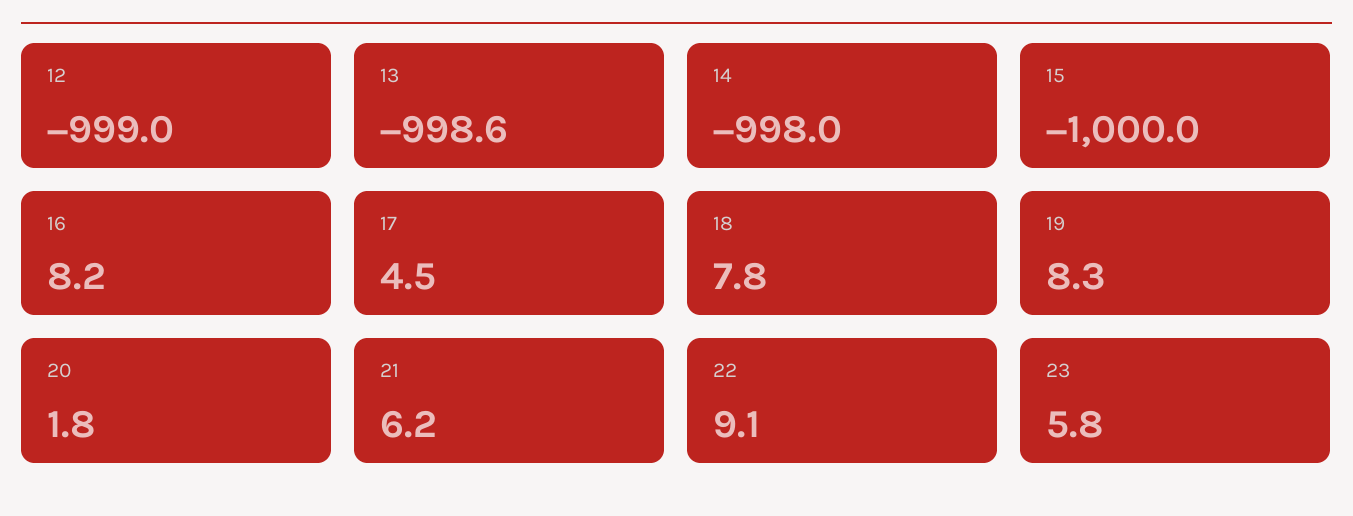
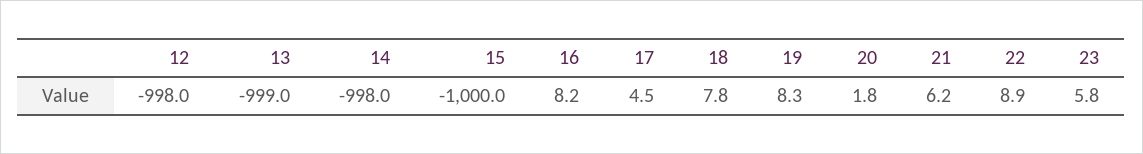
12: -999 -> -998
13: -998.6 -> -999
22: 9.1 -> 8.9

